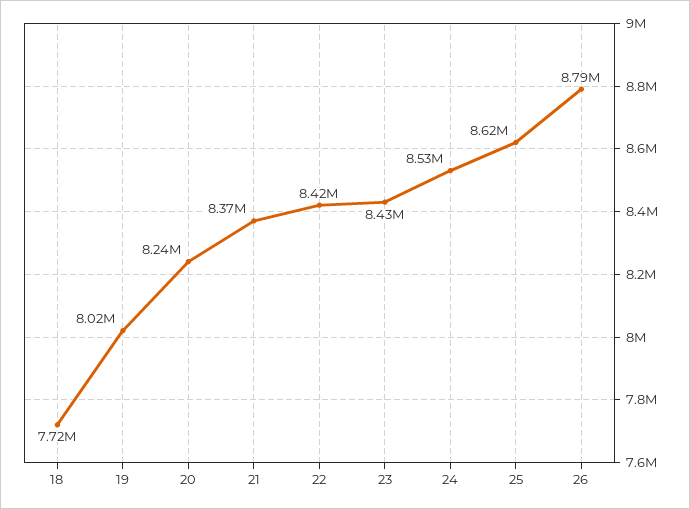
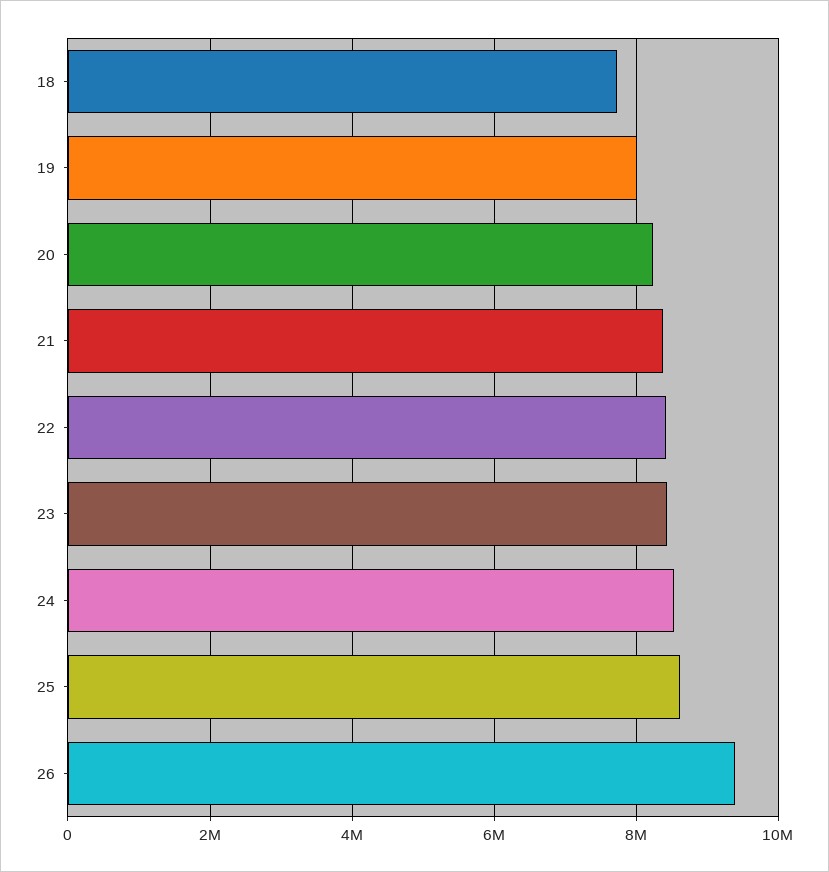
26: 8790000 -> 9400000

